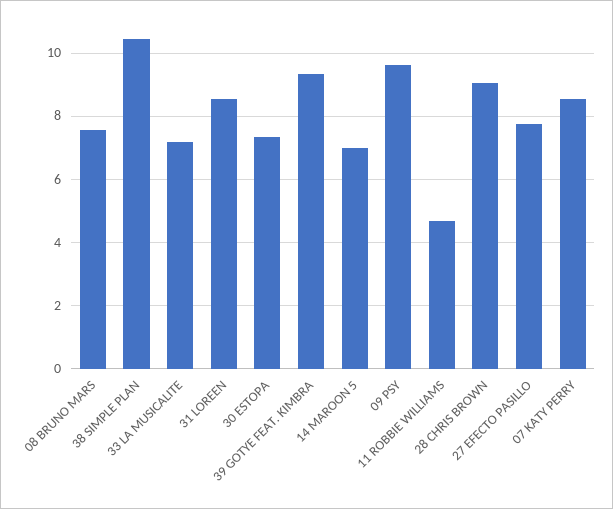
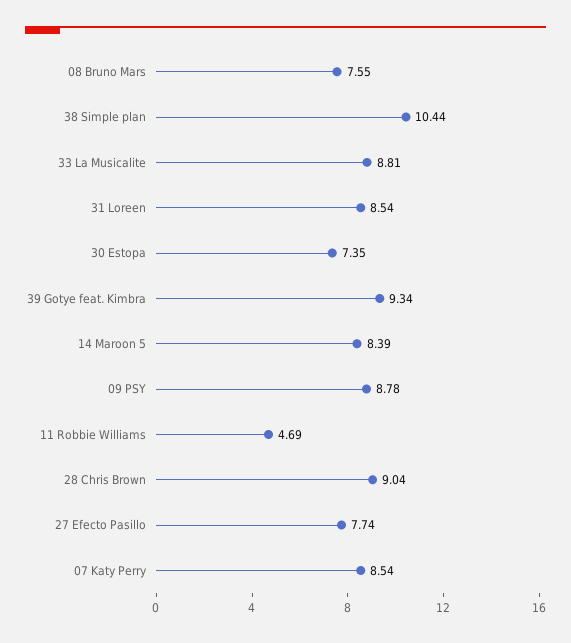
33 LA MUSICALITE: 7.2 -> 8.81
14 MAROON 5: 7 -> 8.39
09 PSY: 9.6 -> 8.78

